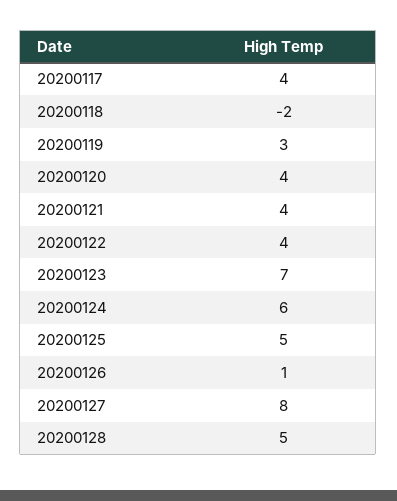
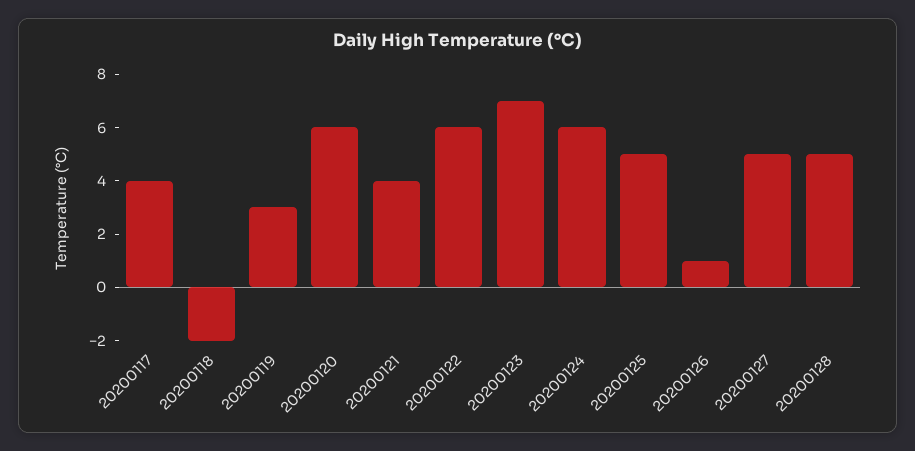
20200120: 4 -> 6
20200122: 4 -> 6
20200127: 8 -> 5

